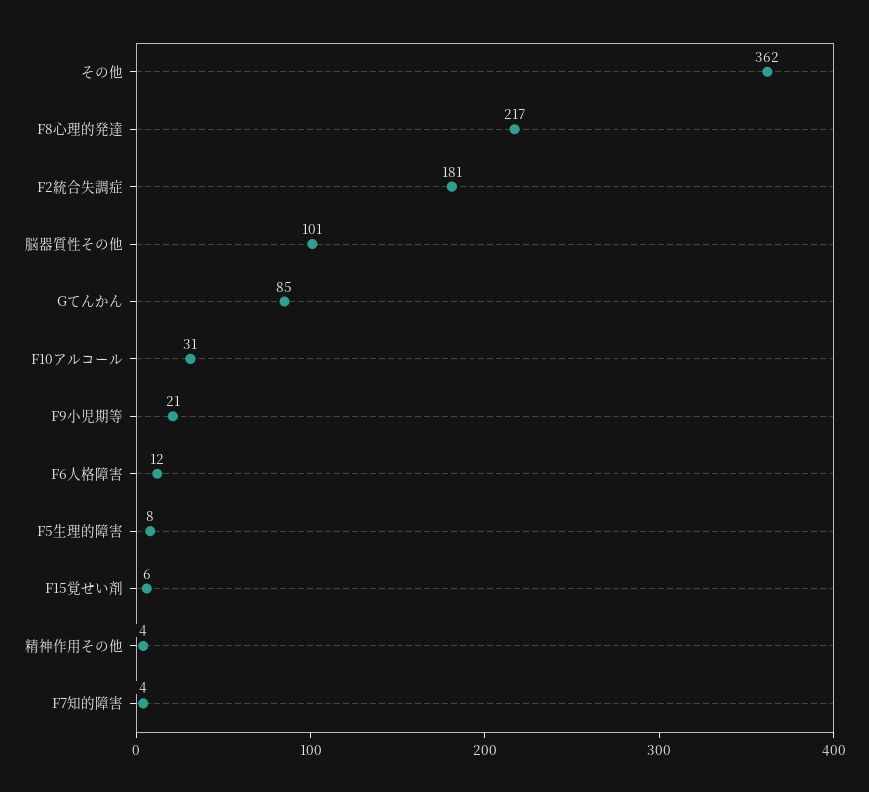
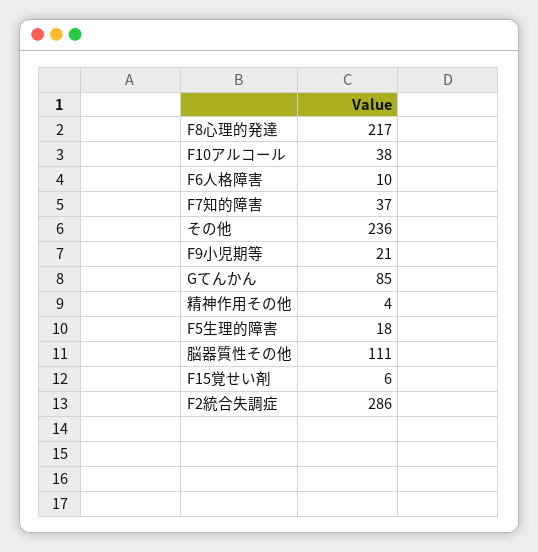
その他: 362 -> 236
F2統合失調症: 181 -> 286
脳器質性その他: 101 -> 111
F10アルコール: 31 -> 38
F6人格障害: 12 -> 10
F5生理的障害: 8 -> 18
F7知的障害: 4 -> 37

